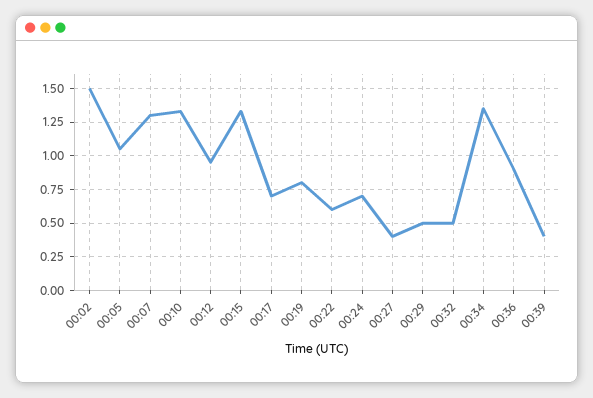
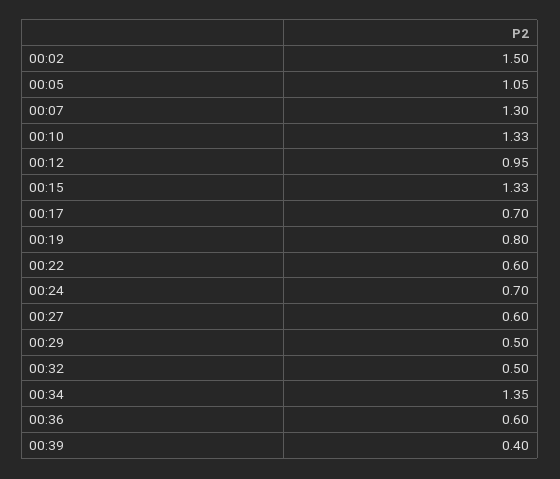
00:27: 0.4 -> 0.6
00:36: 0.9 -> 0.6

